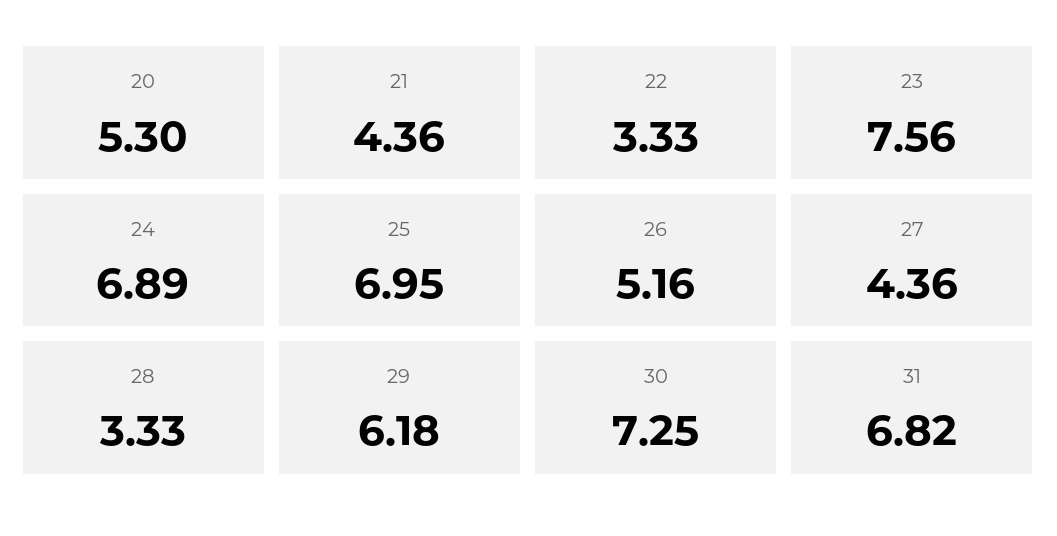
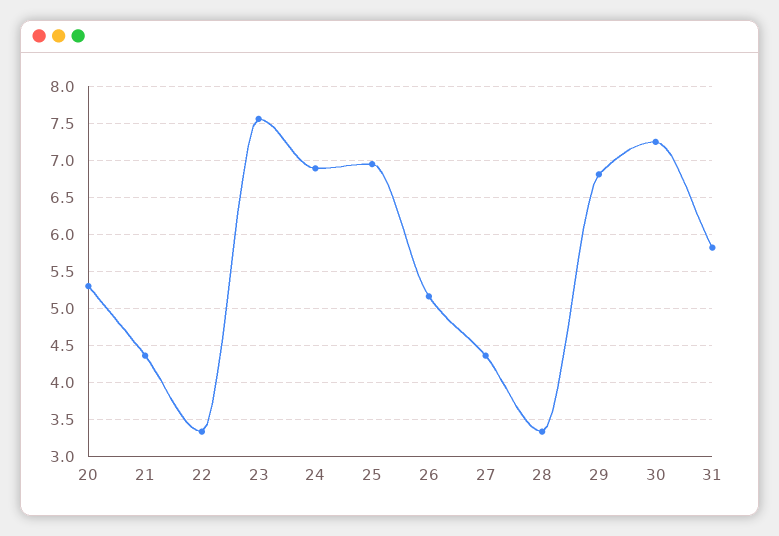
29: 6.18 -> 6.8
31: 6.82 -> 5.8

